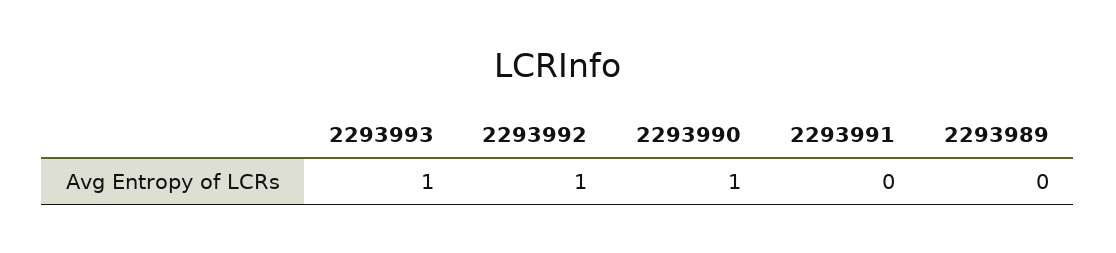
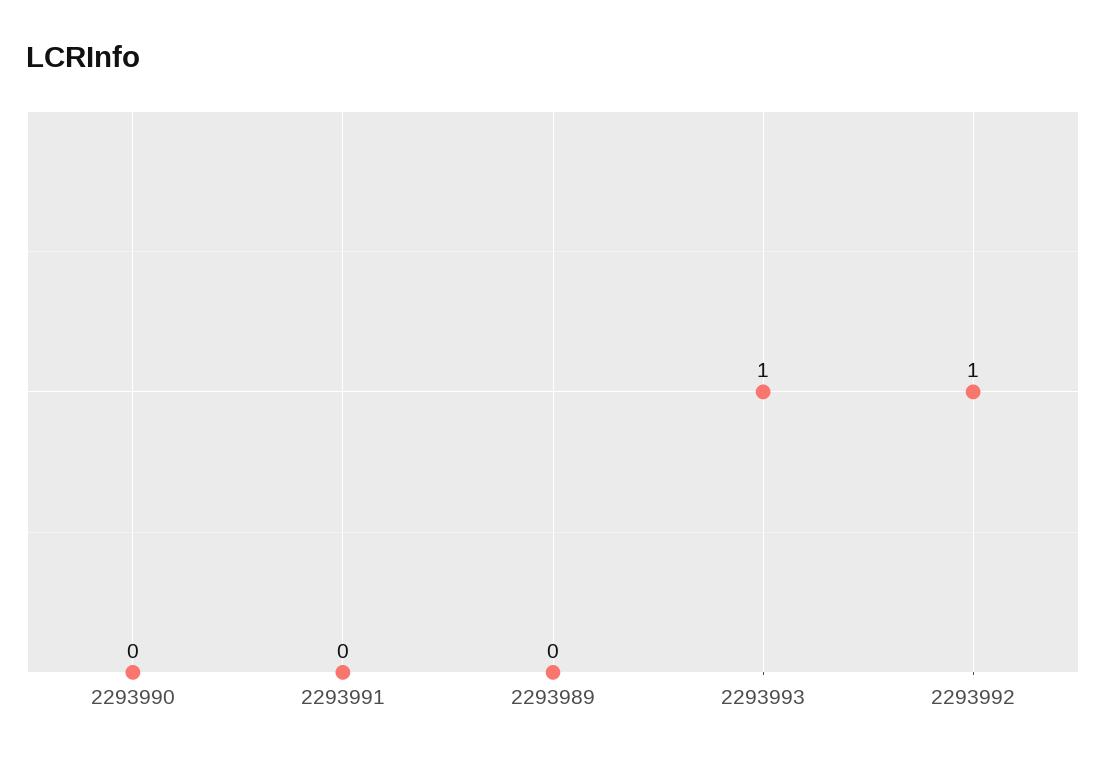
2293990: 1 -> 0

